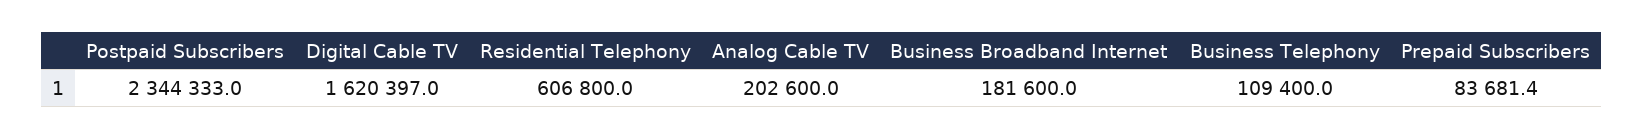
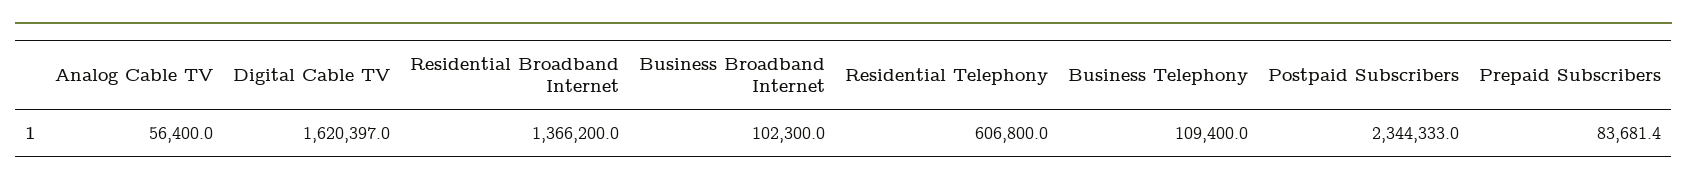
Analog Cable TV: 202600 -> 56400
Business Broadband Internet: 181600 -> 102300
Residential Broadband Internet: none -> 1366200

